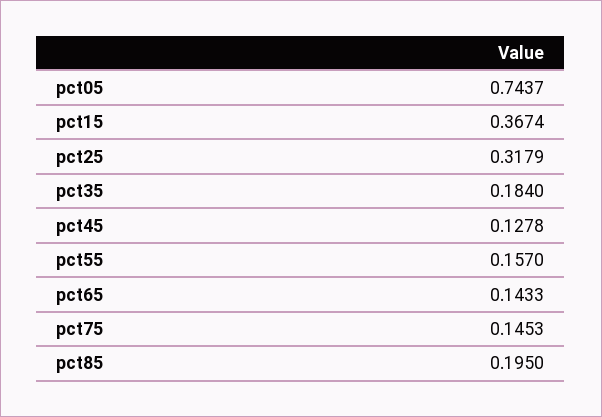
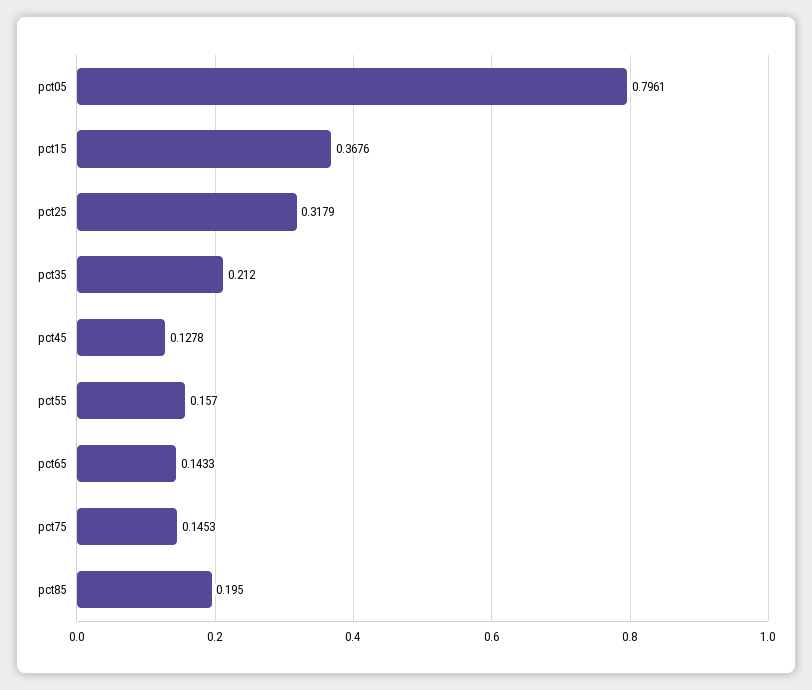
pct05: 0.7437 -> 0.7961
pct15: 0.3674 -> 0.3676
pct35: 0.184 -> 0.212

